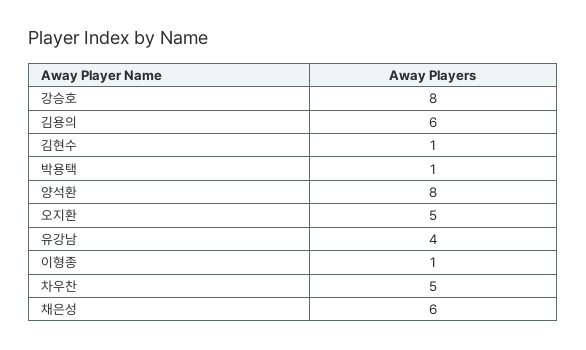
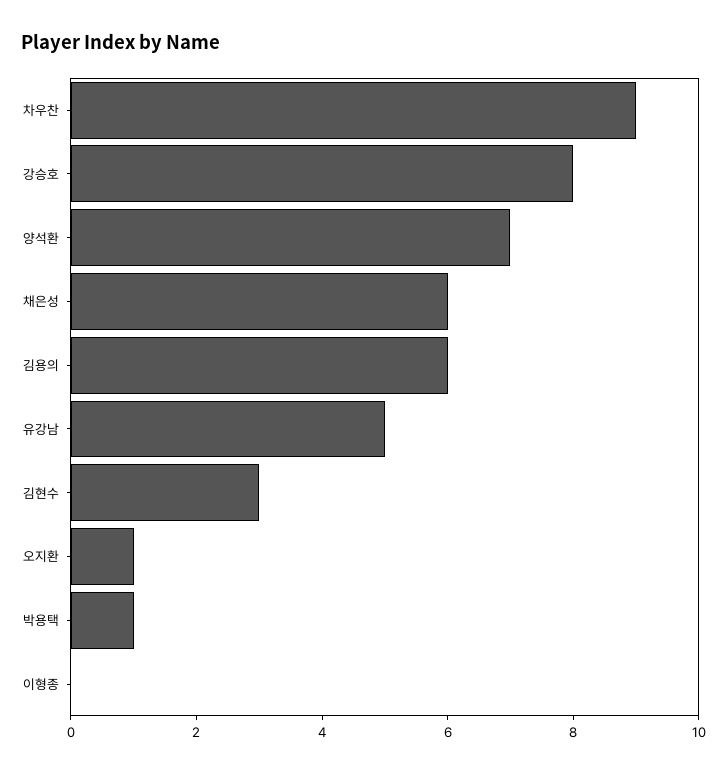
김현수: 1 -> 3
양석환: 8 -> 7
오지환: 5 -> 1
유강남: 4 -> 5
이형종: 1 -> 0
차우찬: 5 -> 9

